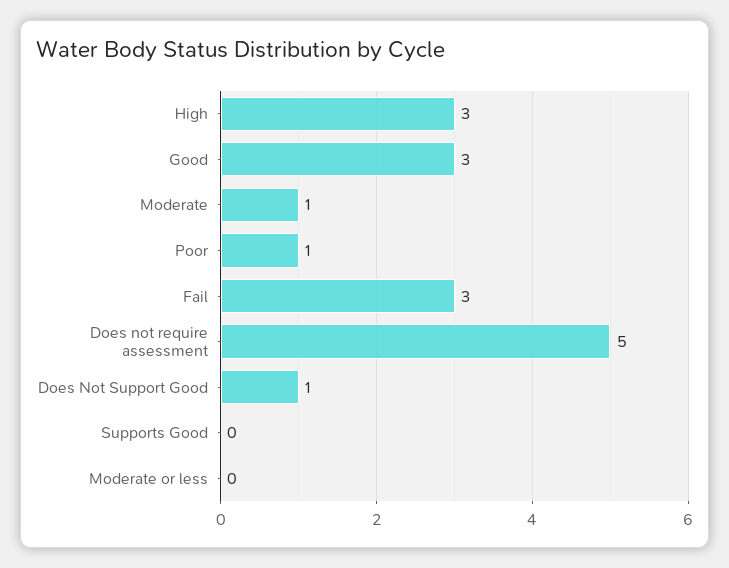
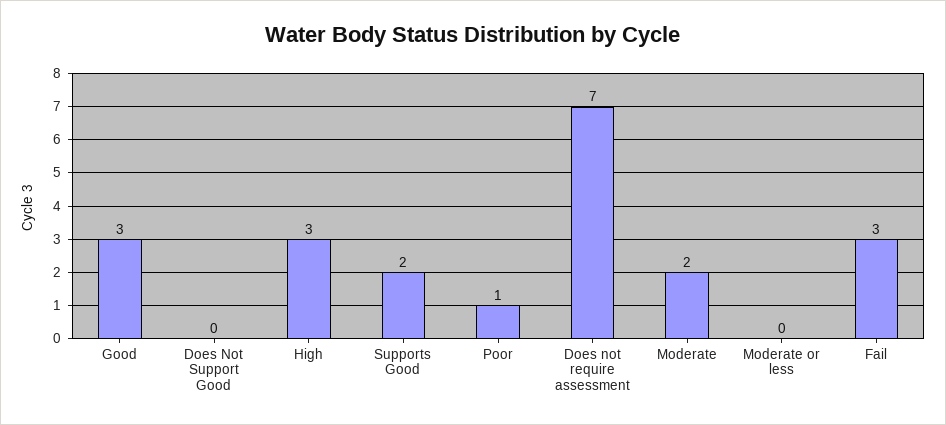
Moderate: 1 -> 2
Does not require assessment: 5 -> 7
Does Not Support Good: 1 -> 0
Supports Good: 0 -> 2

